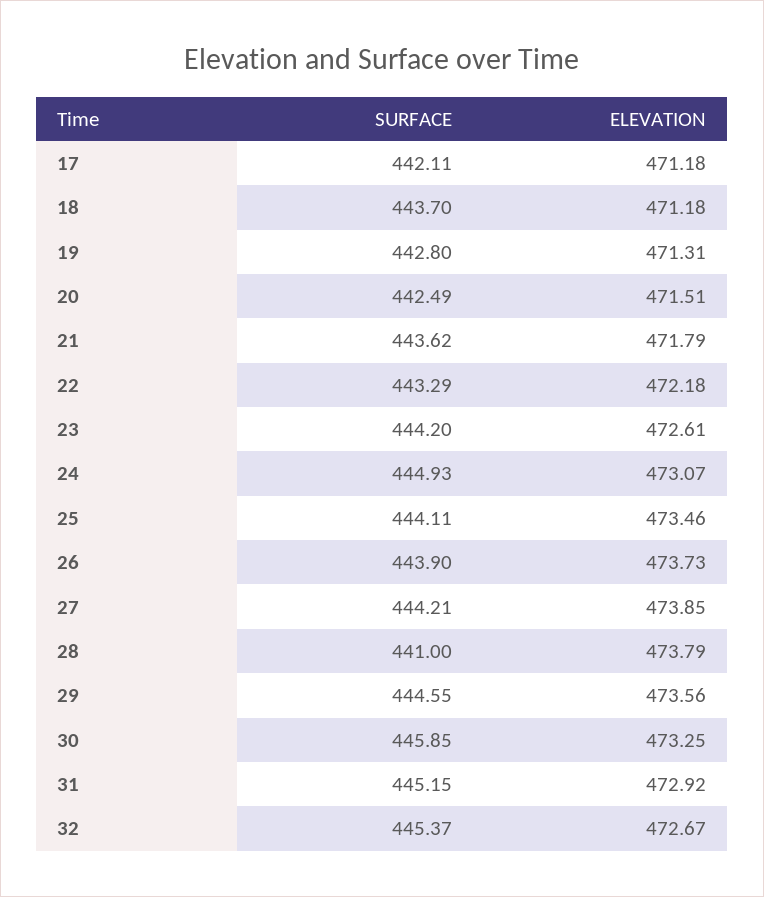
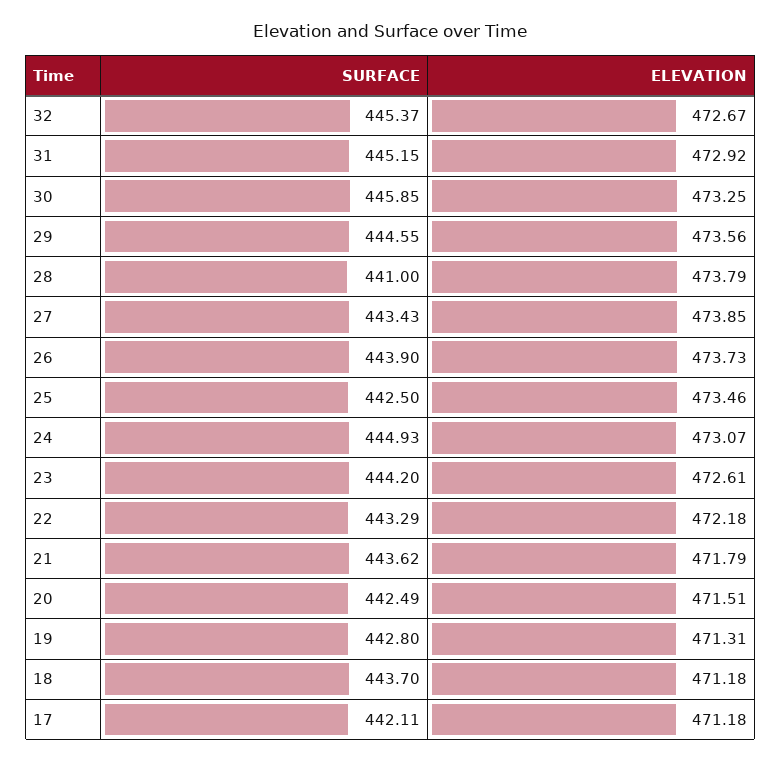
SURFACE, 25: 444.11 -> 442.5
SURFACE, 27: 444.21 -> 443.43

